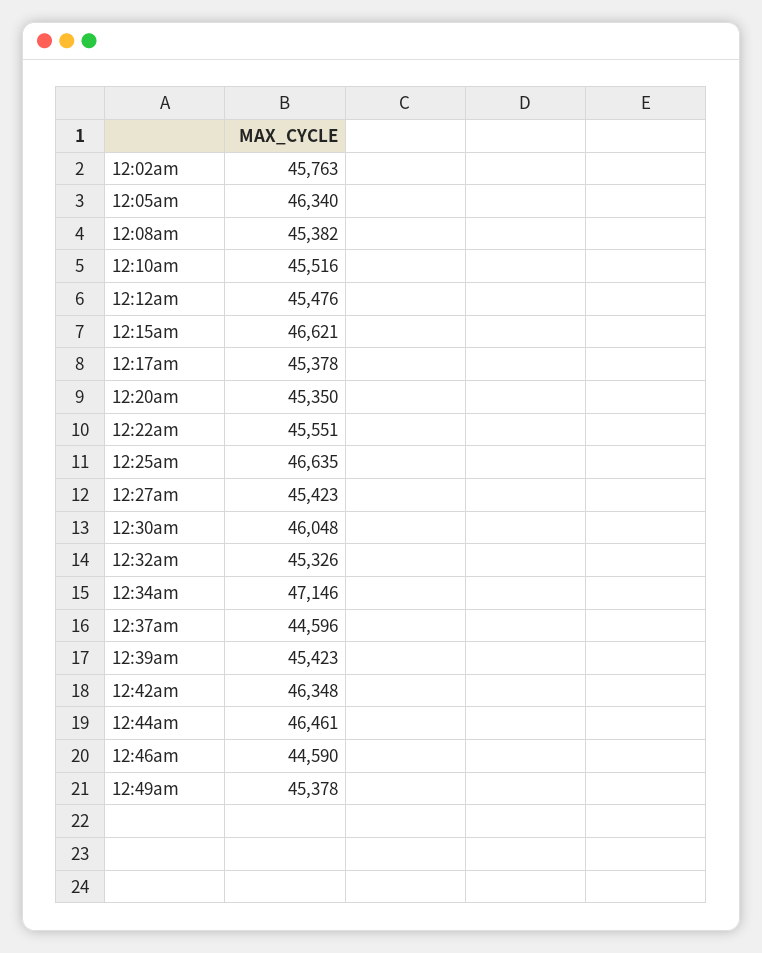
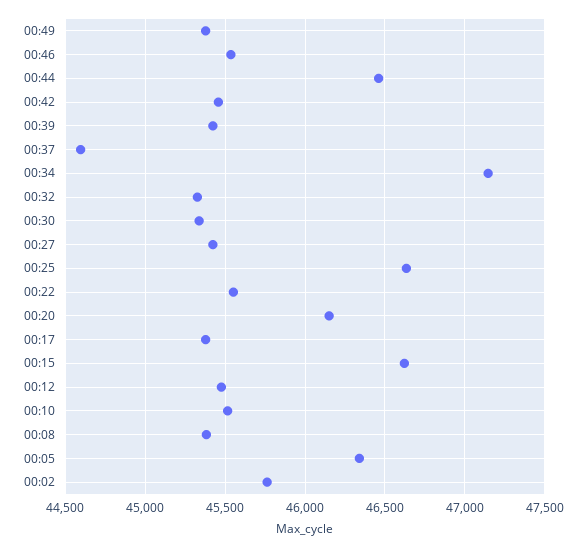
12:20am: 45350 -> 46150
12:30am: 46048 -> 45350
12:42am: 46348 -> 45450
12:46am: 44590 -> 45550

